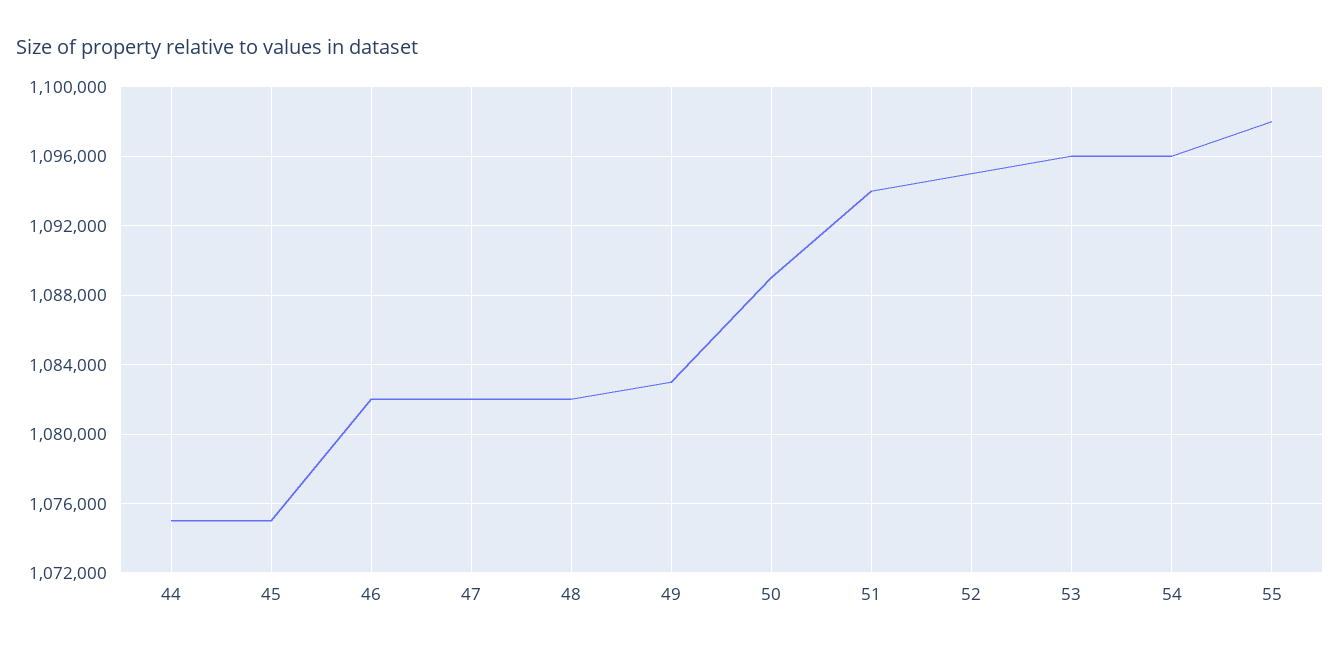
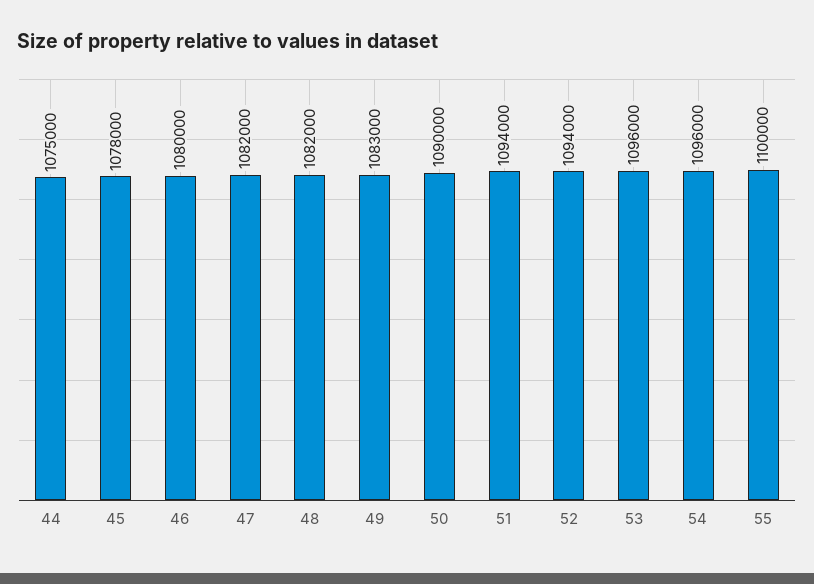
45: 1075000 -> 1078000
46: 1082000 -> 1080000
50: 1089000 -> 1090000
52: 1095000 -> 1094000
55: 1098000 -> 1100000

